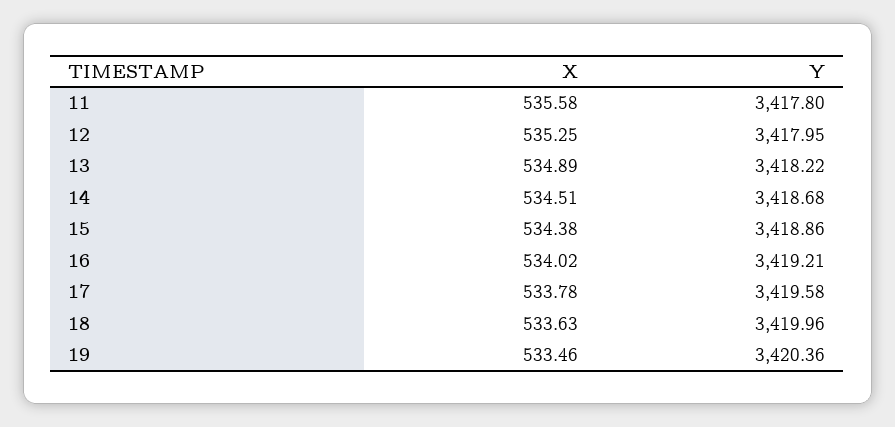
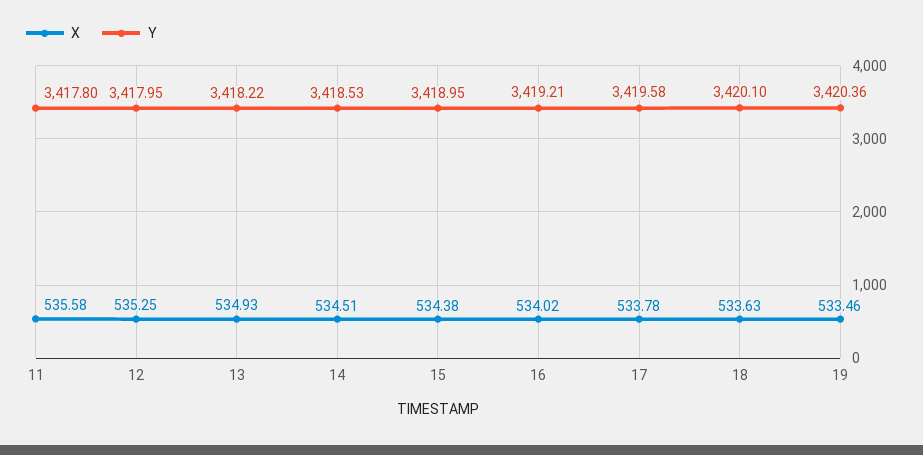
X, 13: 534.89 -> 534.93
Y, 14: 3418.68 -> 3418.53
Y, 15: 3418.86 -> 3418.95
Y, 18: 3419.96 -> 3420.1

